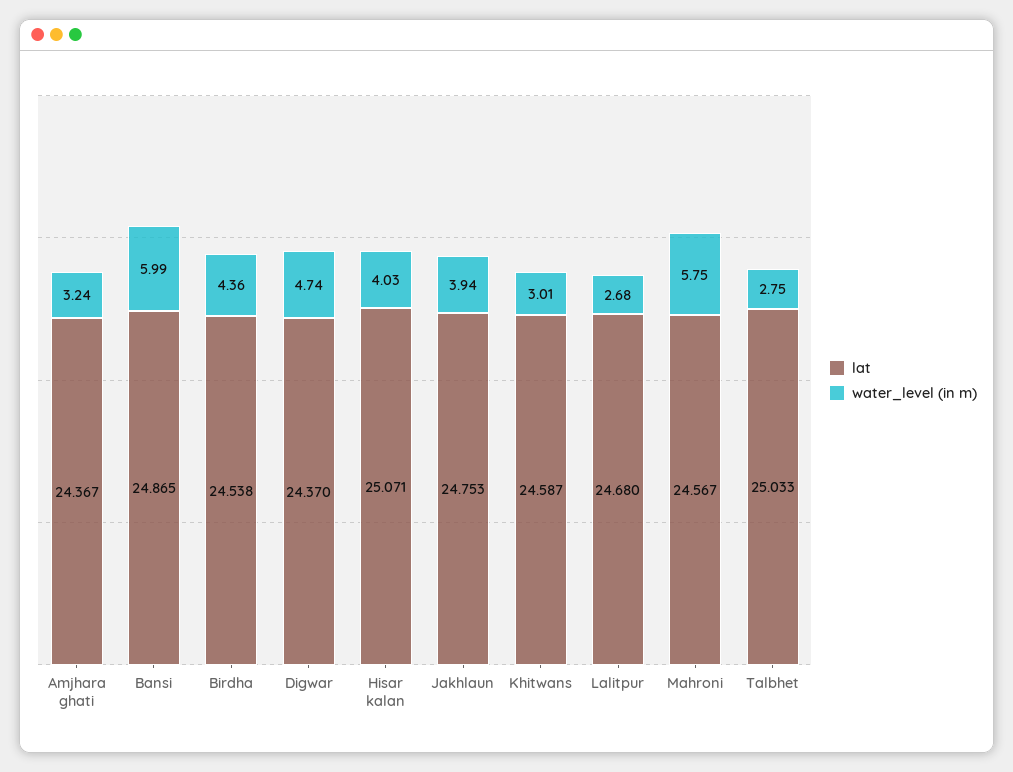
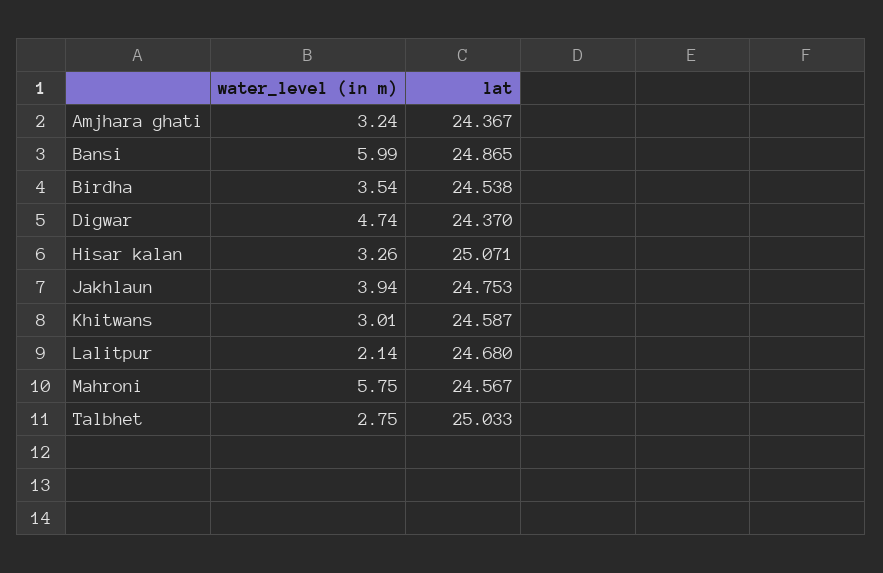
water_level (in m), Birdha: 4.36 -> 3.54
water_level (in m), Hisar kalan: 4.03 -> 3.26
water_level (in m), Lalitpur: 2.68 -> 2.14

